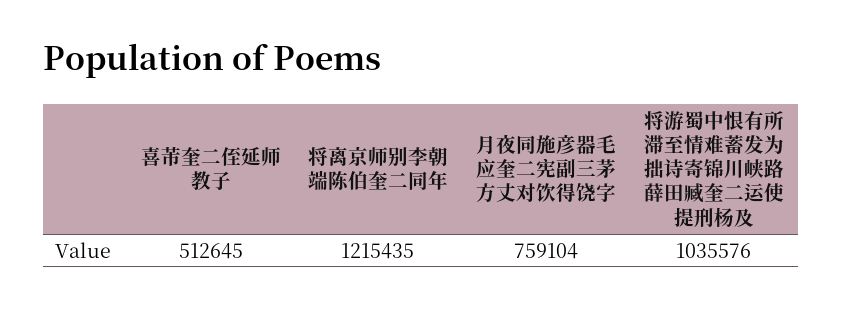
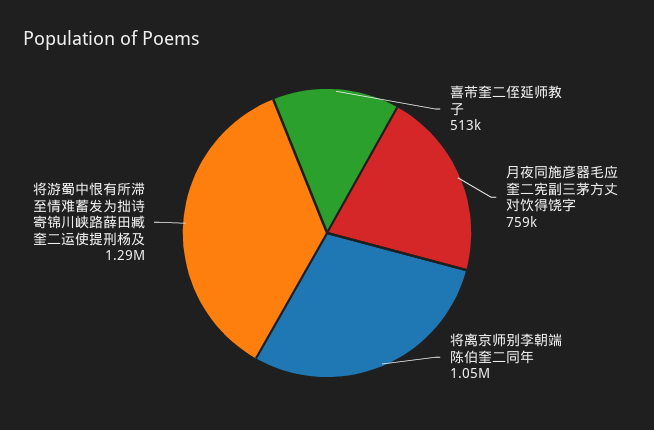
将离京师别李朝端陈伯奎二同年: 1215435 -> 1050000
将游蜀中恨有所滞至情难蓄发为拙诗寄锦川峡路薛田臧奎二运使提刑杨及: 1035576 -> 1290000

